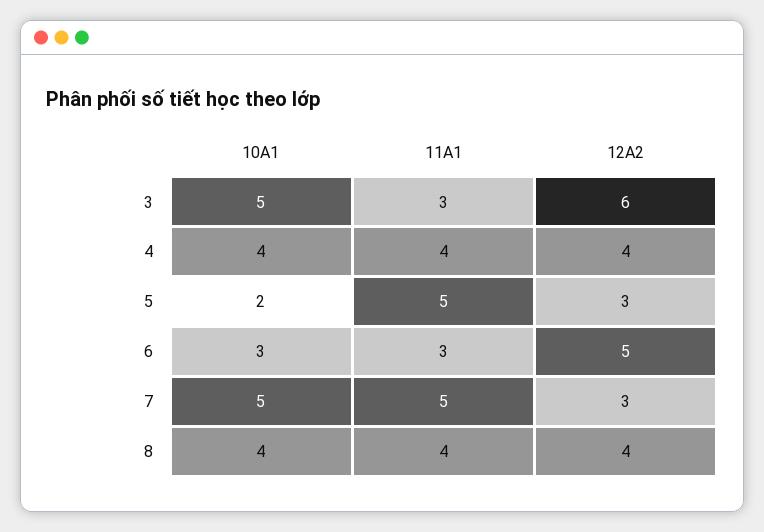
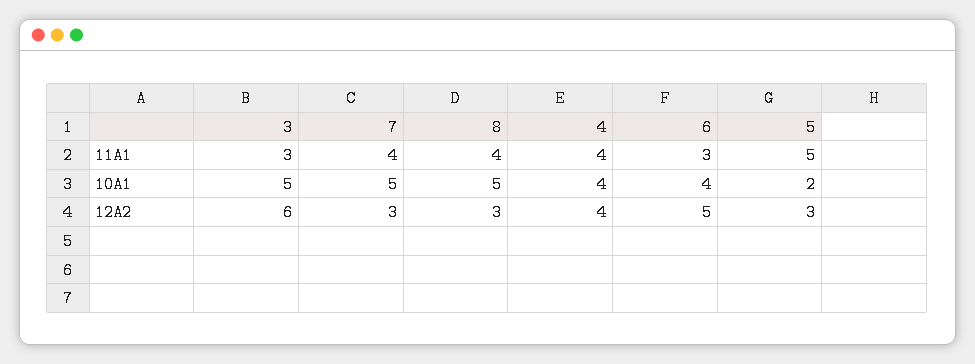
10A1, 6: 3 -> 4
11A1, 7: 5 -> 4
10A1, 8: 4 -> 5
12A2, 8: 4 -> 3

